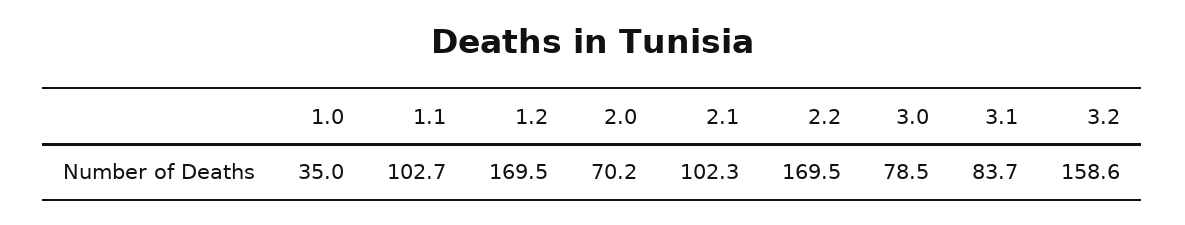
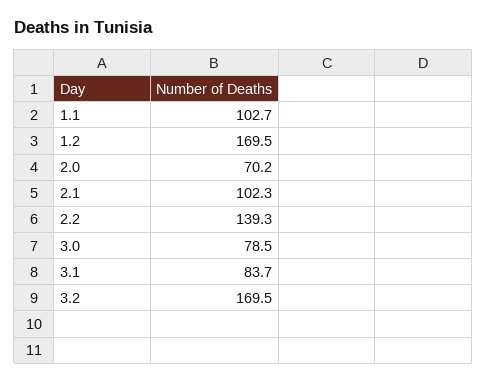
1.0: 35 -> none
2.2: 169.5 -> 139.3
3.2: 158.6 -> 169.5

